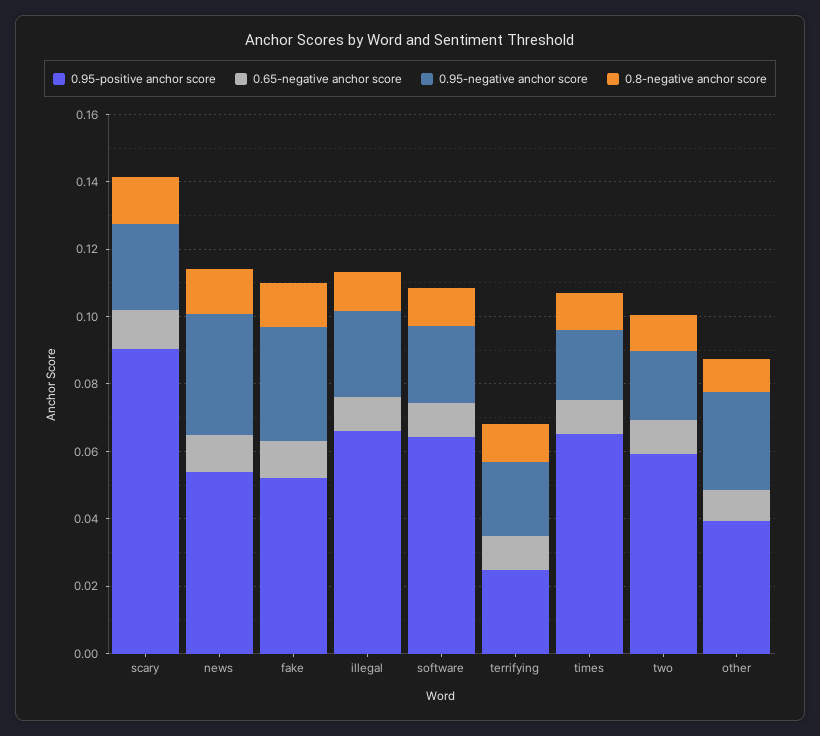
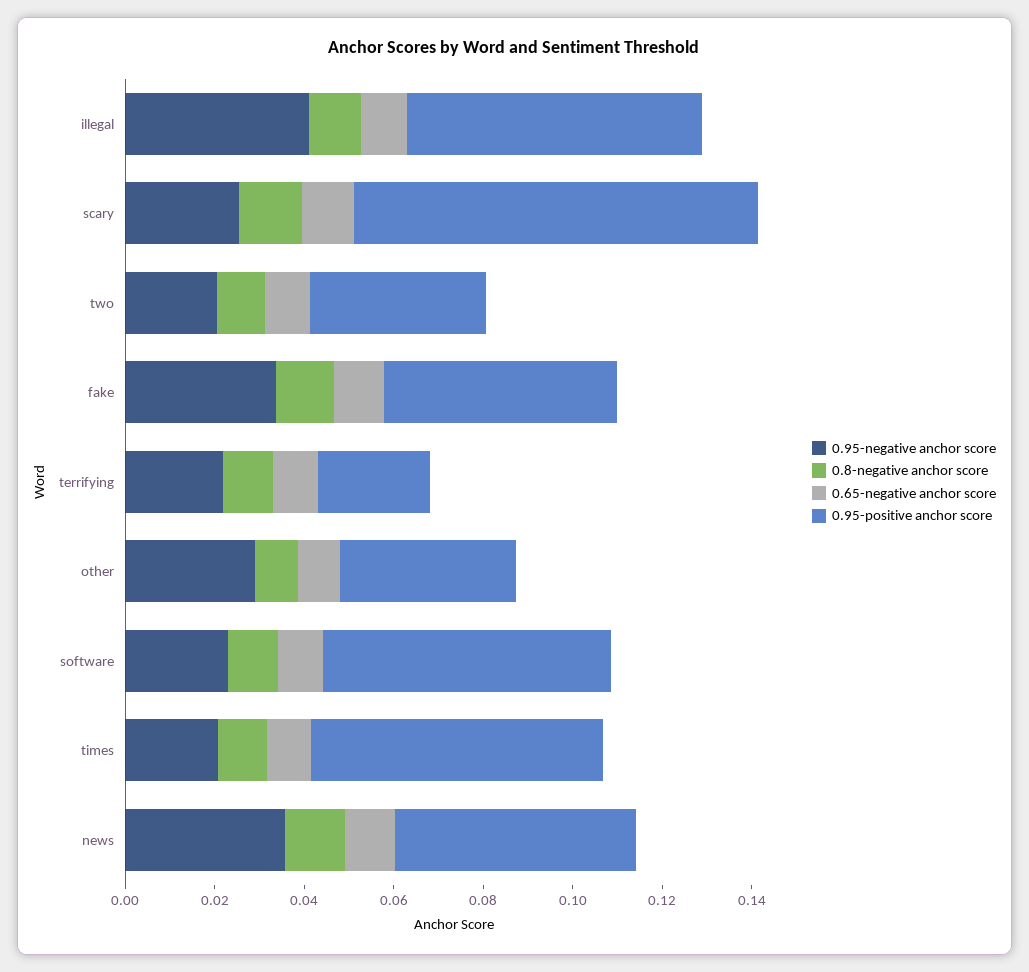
0.95-negative anchor score, illegal: 0.025 -> 0.04
0.95-positive anchor score, two: 0.06 -> 0.04

